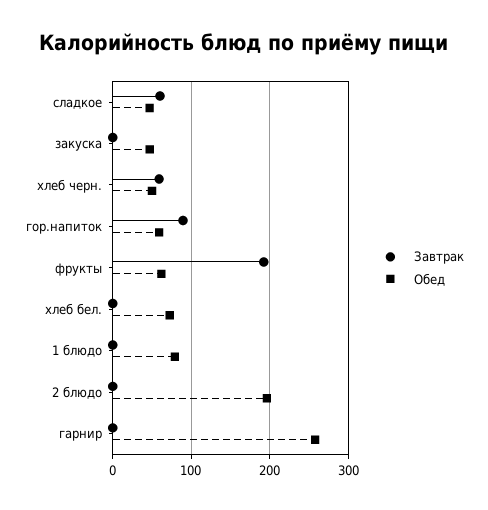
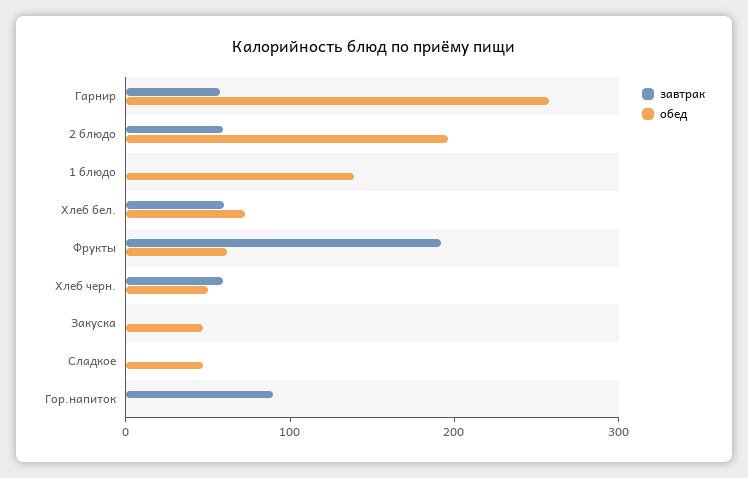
Завтрак, сладкое: 60 -> 0
Обед, гор.напиток: 60 -> 0
Завтрак, хлеб бел.: 0 -> 60
Обед, 1 блюдо: 80 -> 140
Завтрак, 2 блюдо: 0 -> 60
Завтрак, гарнир: 0 -> 60

